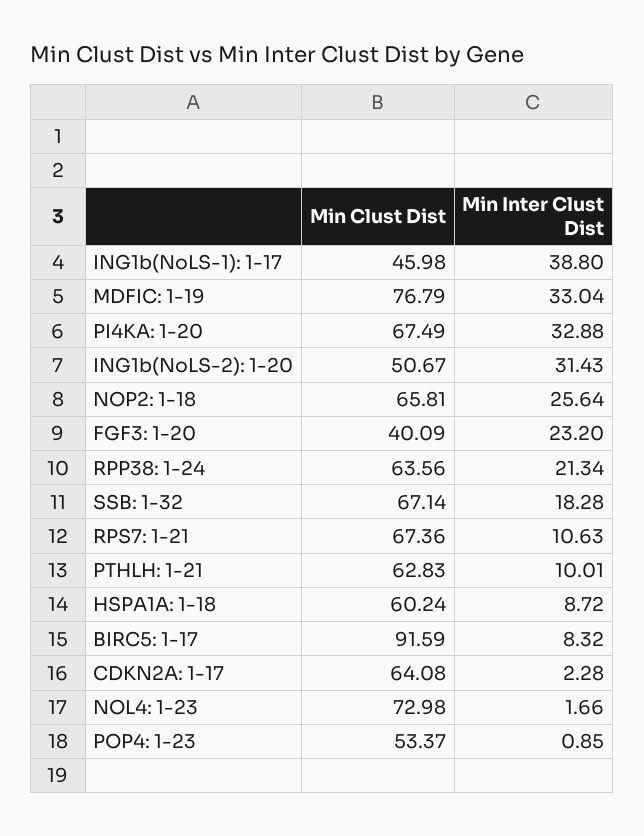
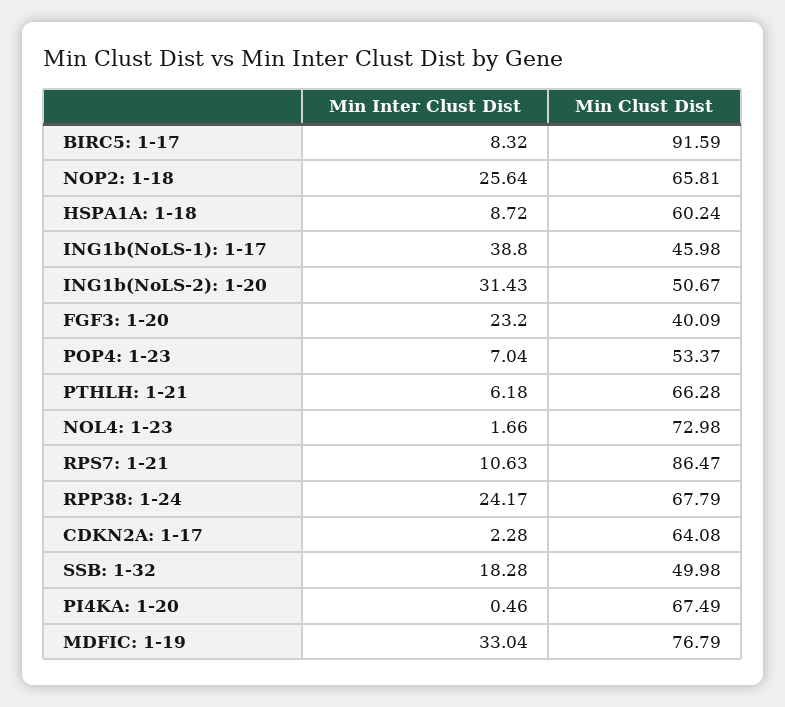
Min Inter Clust Dist, PI4KA: 1-20: 32.88 -> 0.46
Min Clust Dist, RPP38: 1-24: 63.56 -> 67.79
Min Inter Clust Dist, RPP38: 1-24: 21.34 -> 24.17
Min Clust Dist, SSB: 1-32: 67.14 -> 49.98
Min Clust Dist, RPS7: 1-21: 67.36 -> 86.47
Min Clust Dist, PTHLH: 1-21: 62.83 -> 66.28
Min Inter Clust Dist, PTHLH: 1-21: 10.01 -> 6.18
Min Inter Clust Dist, POP4: 1-23: 0.85 -> 7.04

